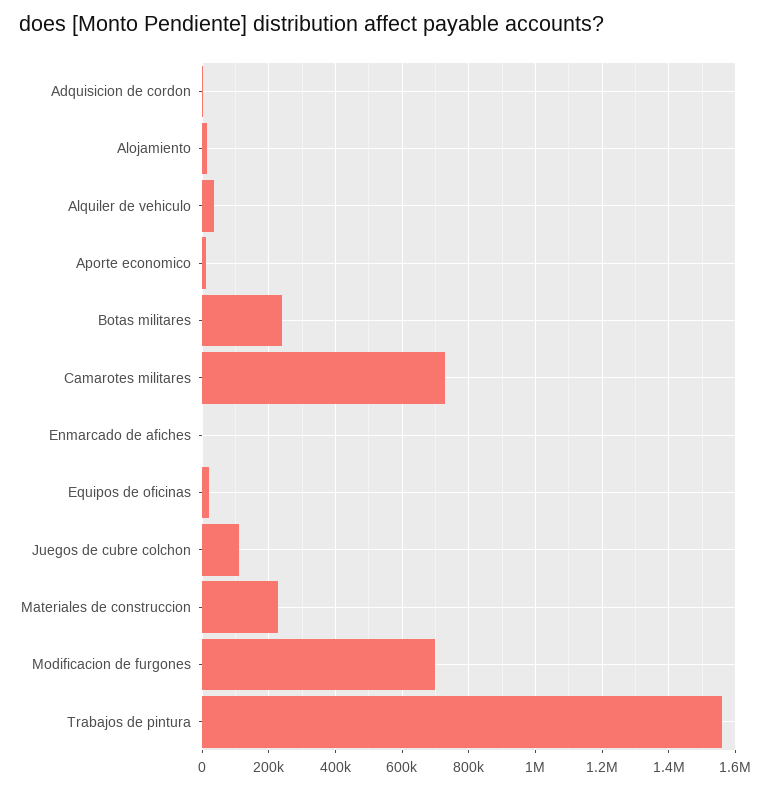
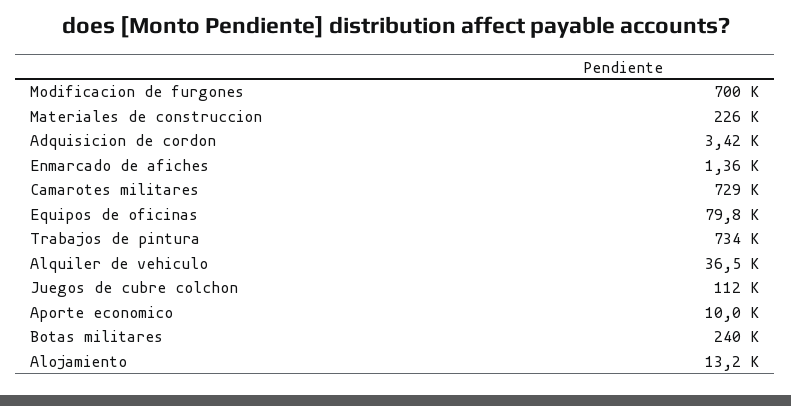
Equipos de oficinas: 20000 -> 79800
Trabajos de pintura: 1560000 -> 734000

